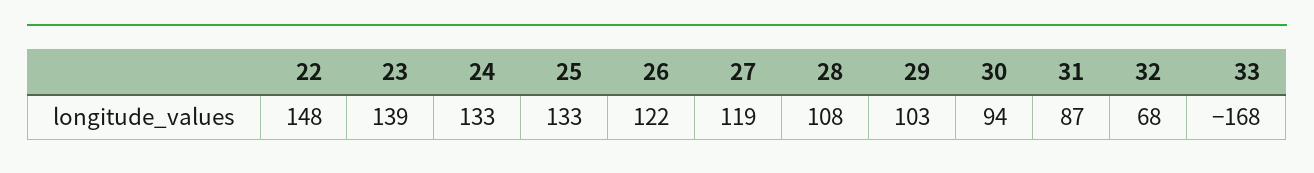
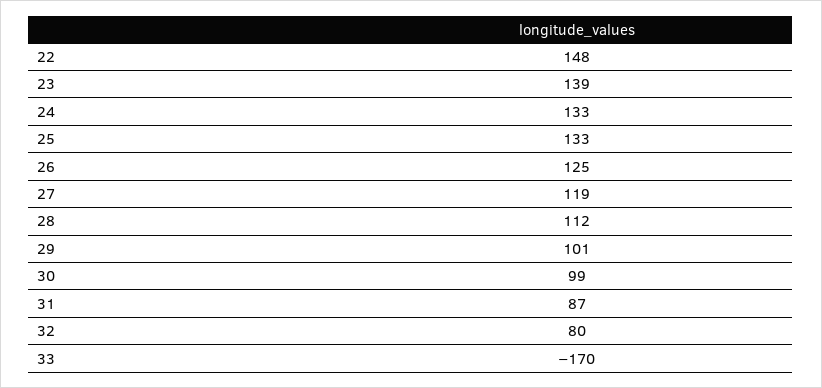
26: 122 -> 125
28: 108 -> 112
29: 103 -> 101
30: 94 -> 99
32: 68 -> 80
33: -168 -> -170

